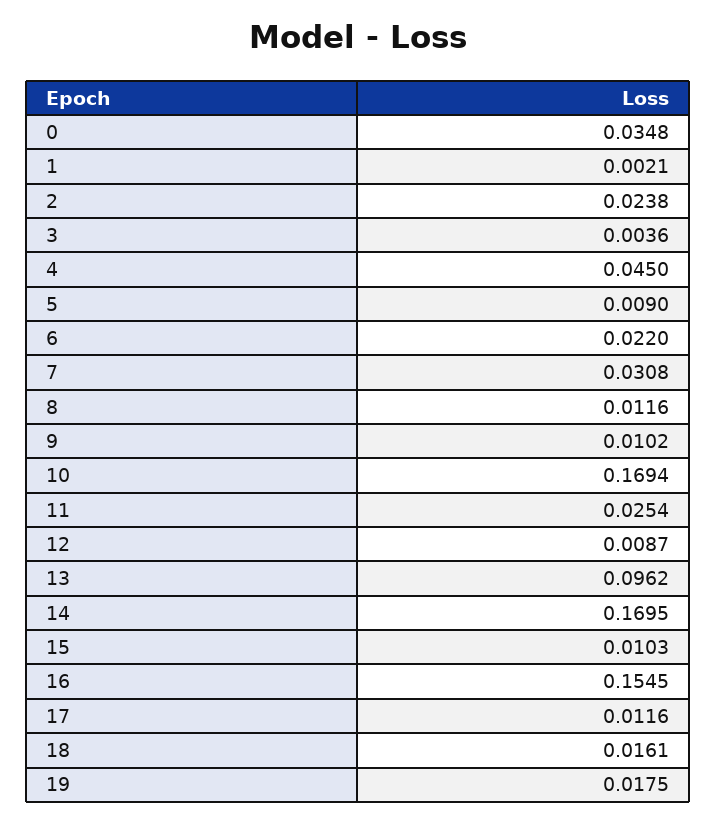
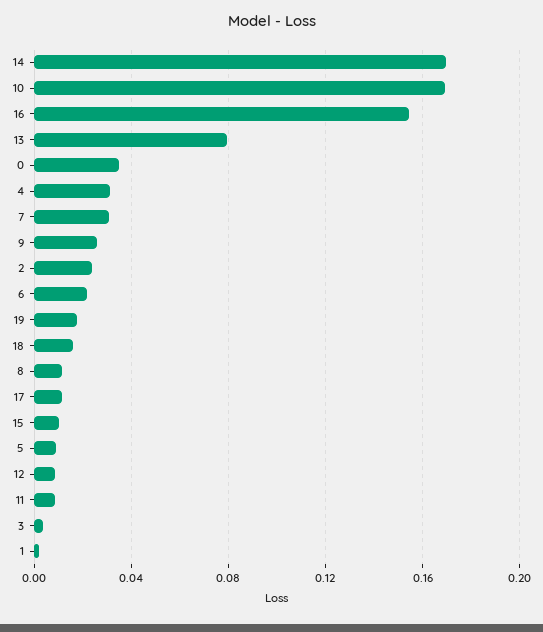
4: 0.045 -> 0.03
9: 0.0102 -> 0.025
11: 0.0254 -> 0.01
13: 0.0962 -> 0.08

